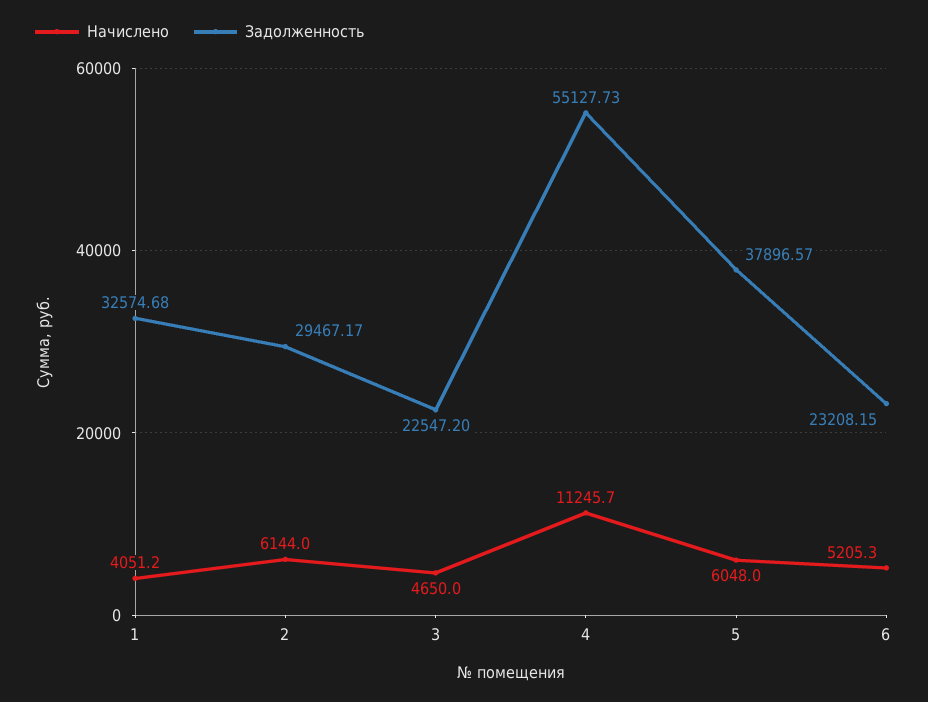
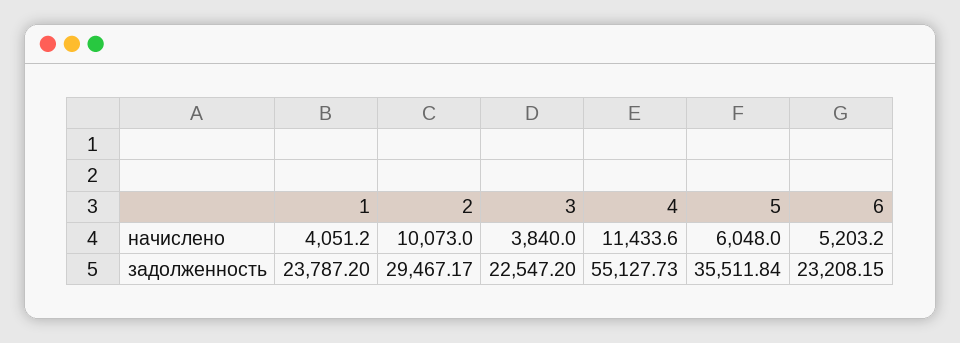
Задолженность, 1: 32574.68 -> 23787.2
Начислено, 2: 6144 -> 10073
Начислено, 3: 4650 -> 3840
Начислено, 4: 11245.7 -> 11433.6
Задолженность, 5: 37896.57 -> 35511.84
Начислено, 6: 5205.3 -> 5203.2

